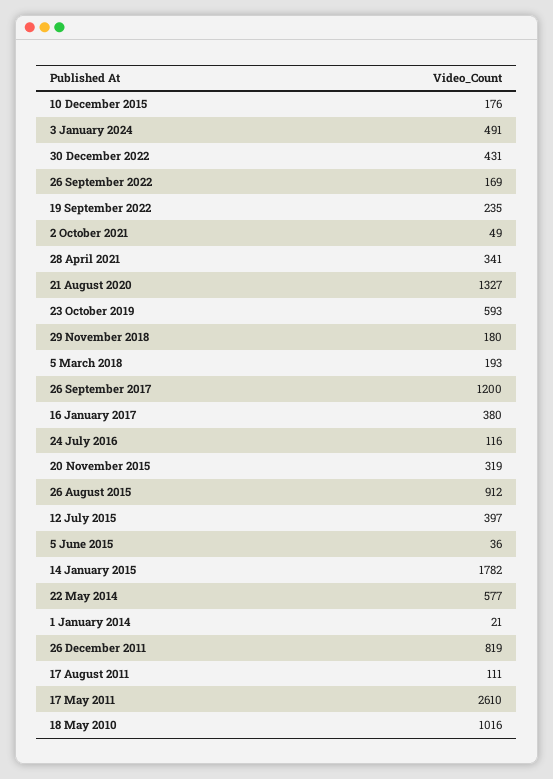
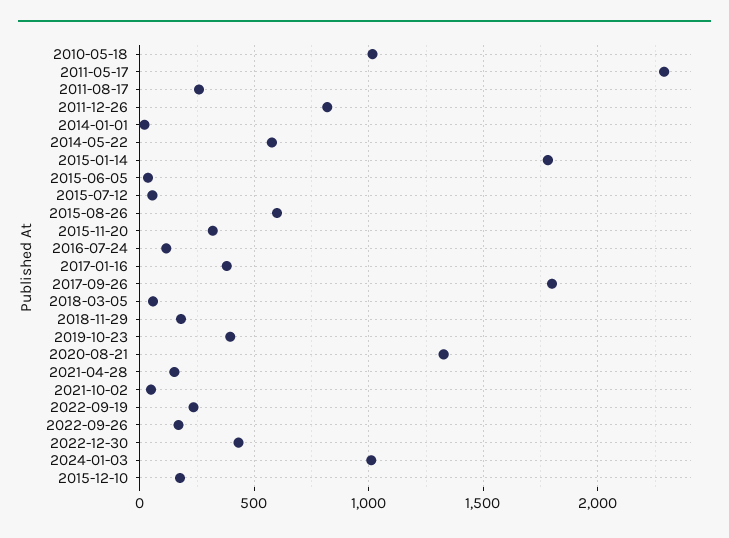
3 January 2024: 491 -> 1000
28 April 2021: 341 -> 150
23 October 2019: 593 -> 400
5 March 2018: 193 -> 50
26 September 2017: 1200 -> 1800
26 August 2015: 912 -> 600
12 July 2015: 397 -> 50
17 August 2011: 111 -> 250
17 May 2011: 2610 -> 2300

